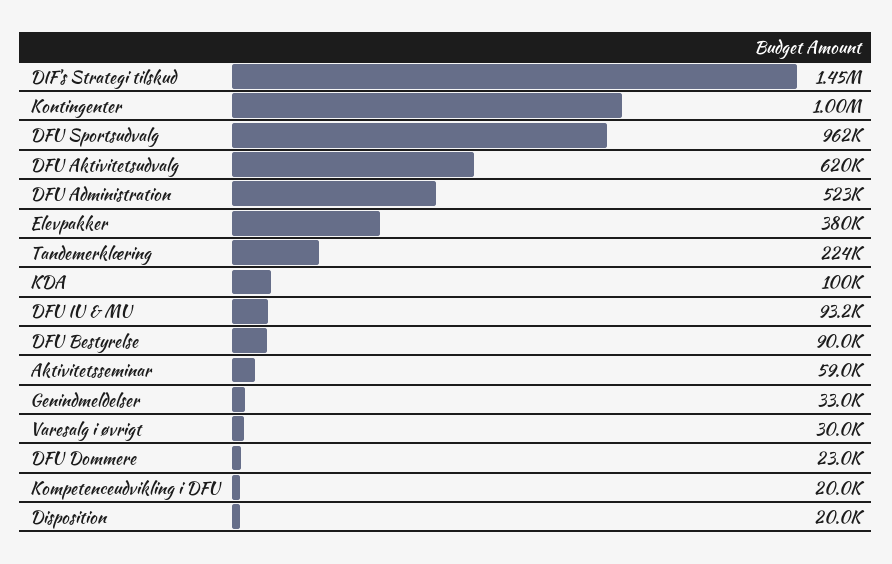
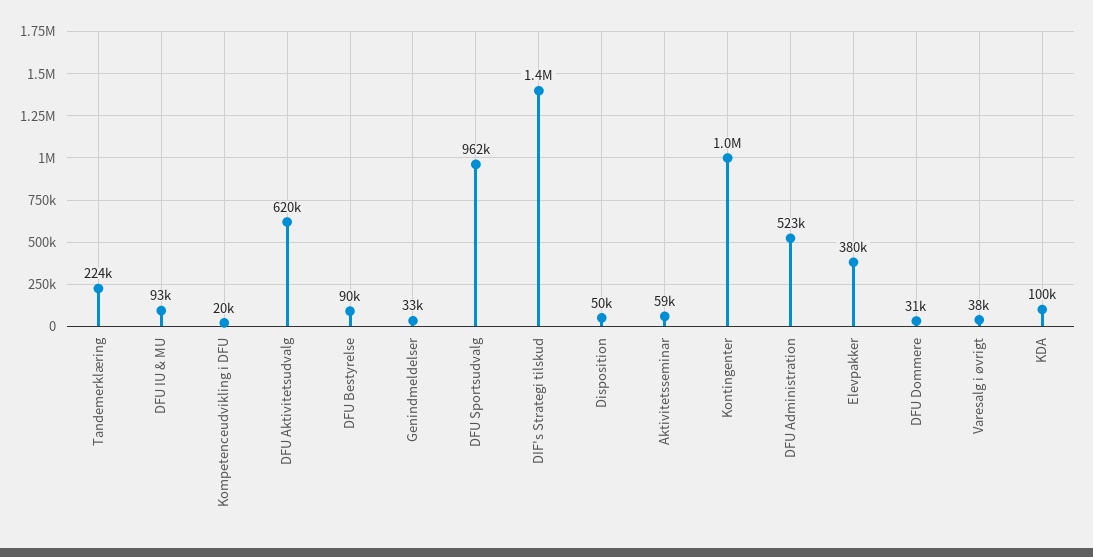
Varesalg i øvrigt: 30000 -> 38000
DFU Dommere: 23000 -> 31000
Disposition: 20000 -> 50000

